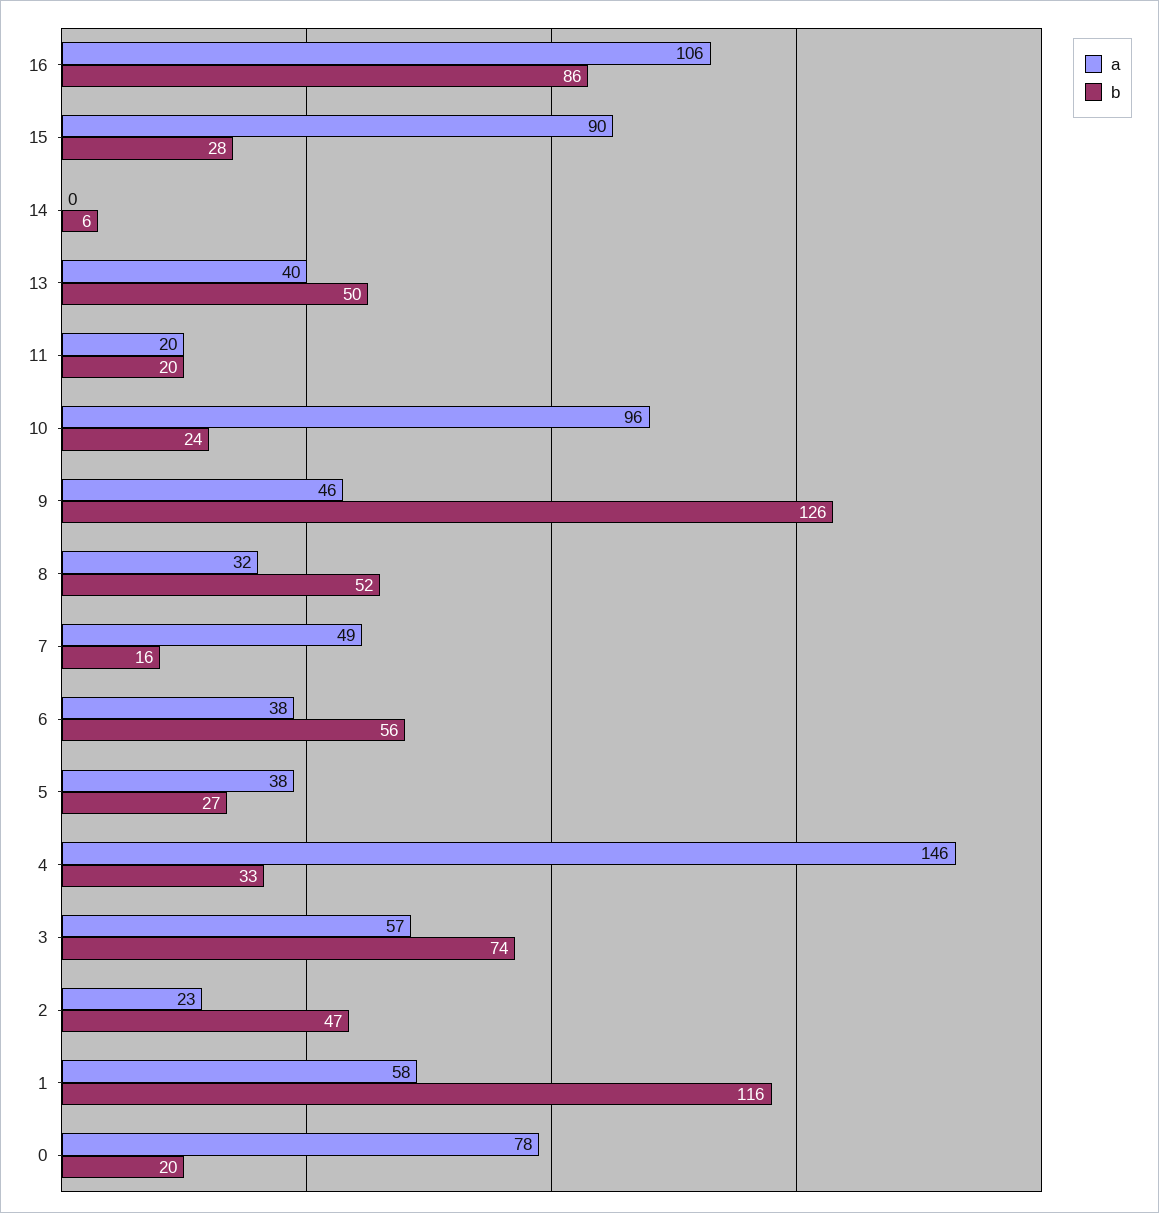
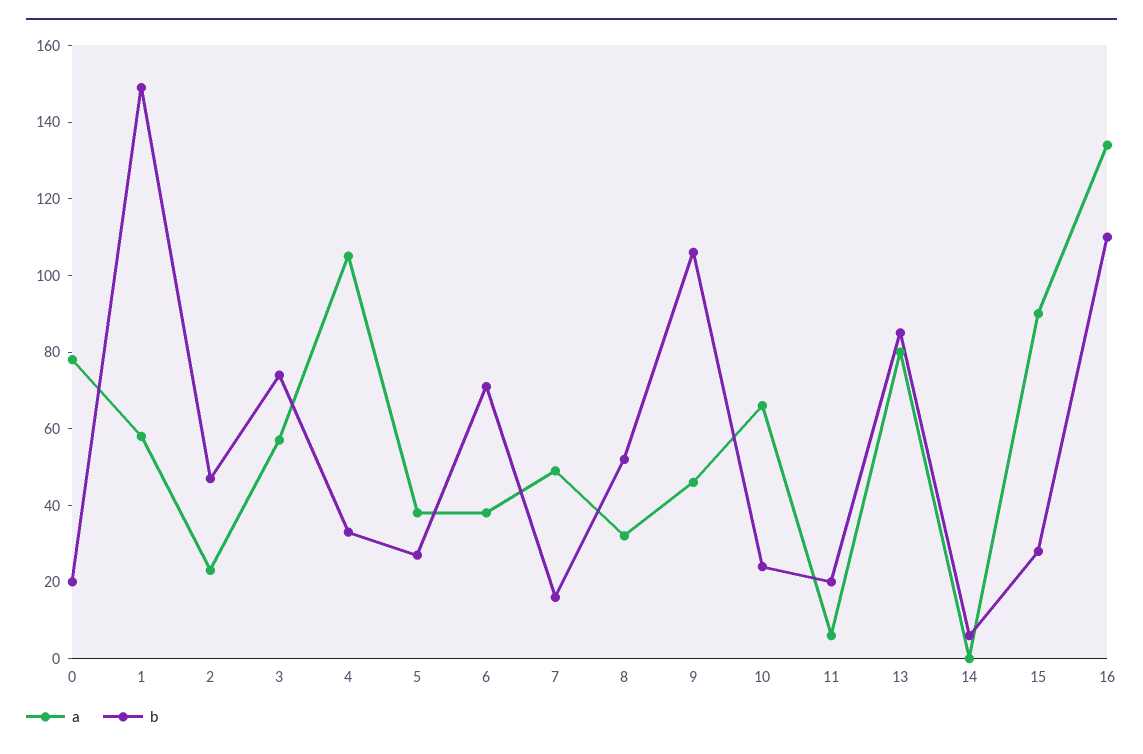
a, 16: 106 -> 135
b, 16: 86 -> 110
a, 13: 40 -> 80
b, 13: 50 -> 85
a, 11: 20 -> 5
a, 10: 96 -> 65
b, 9: 126 -> 105
b, 6: 56 -> 70
a, 4: 146 -> 105
b, 1: 116 -> 150

